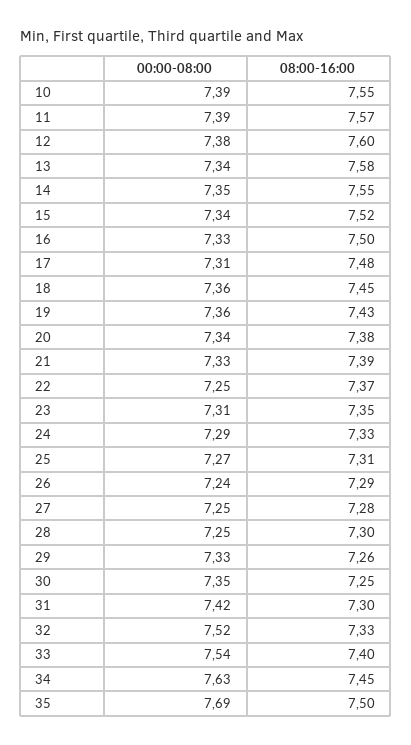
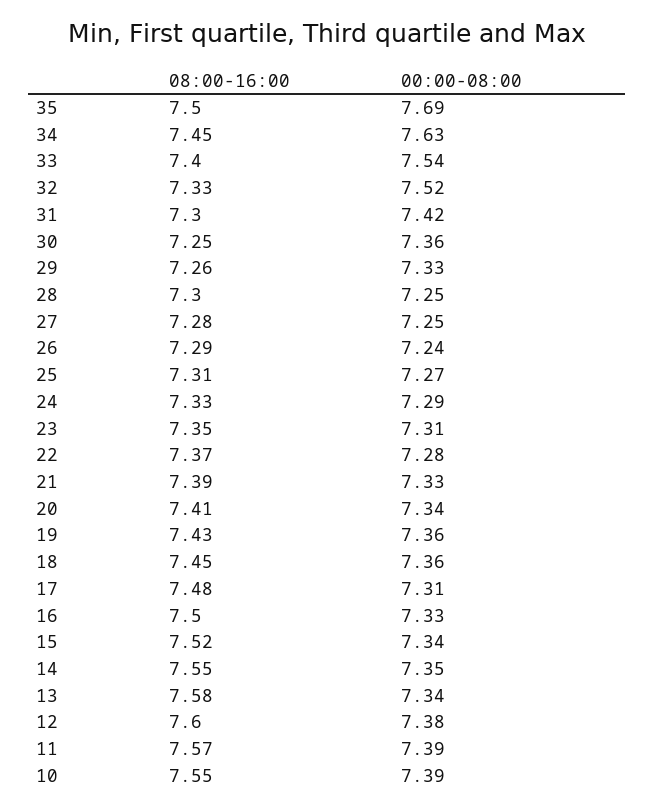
08:00-16:00, 20: 7.38 -> 7.41
00:00-08:00, 22: 7.25 -> 7.28
00:00-08:00, 30: 7.35 -> 7.36

